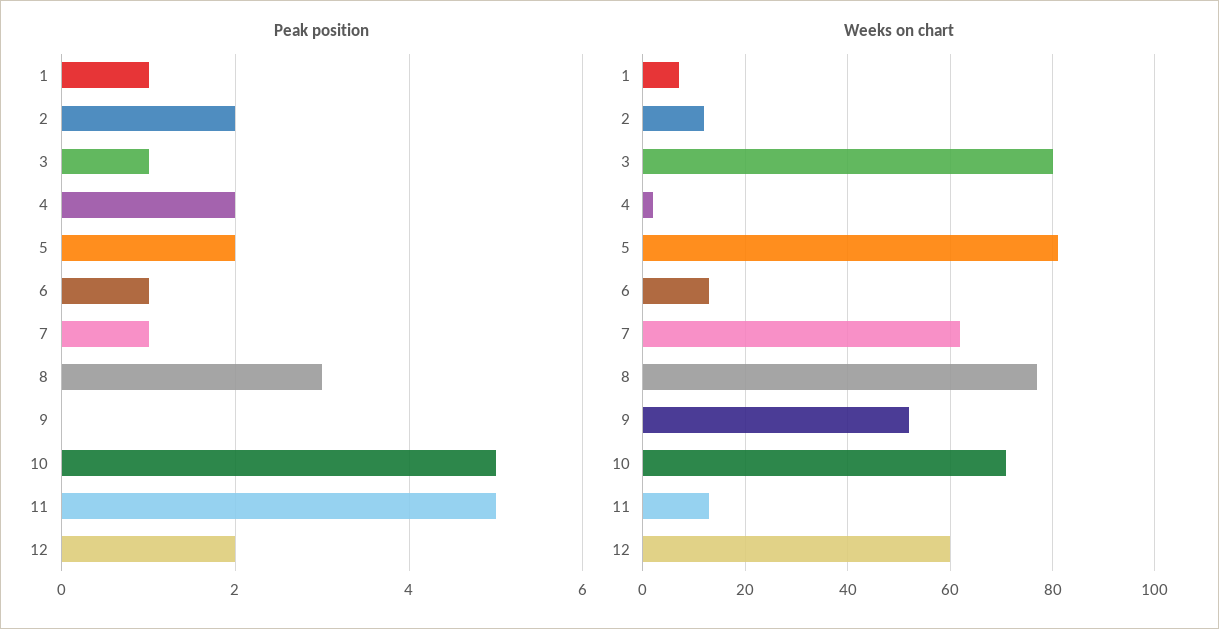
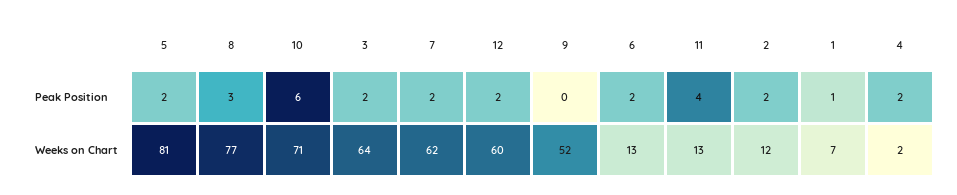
Peak position, 3: 1 -> 2
Peak position, 6: 1 -> 2
Peak position, 7: 1 -> 2
Peak position, 10: 5 -> 6
Peak position, 11: 5 -> 4
Weeks on chart, 3: 80 -> 64

